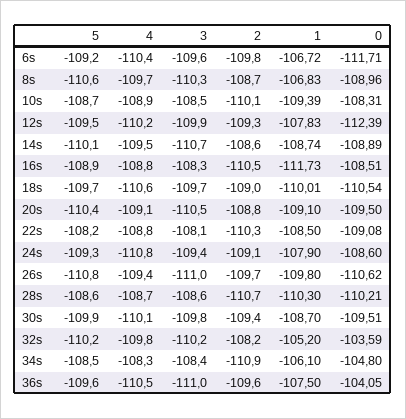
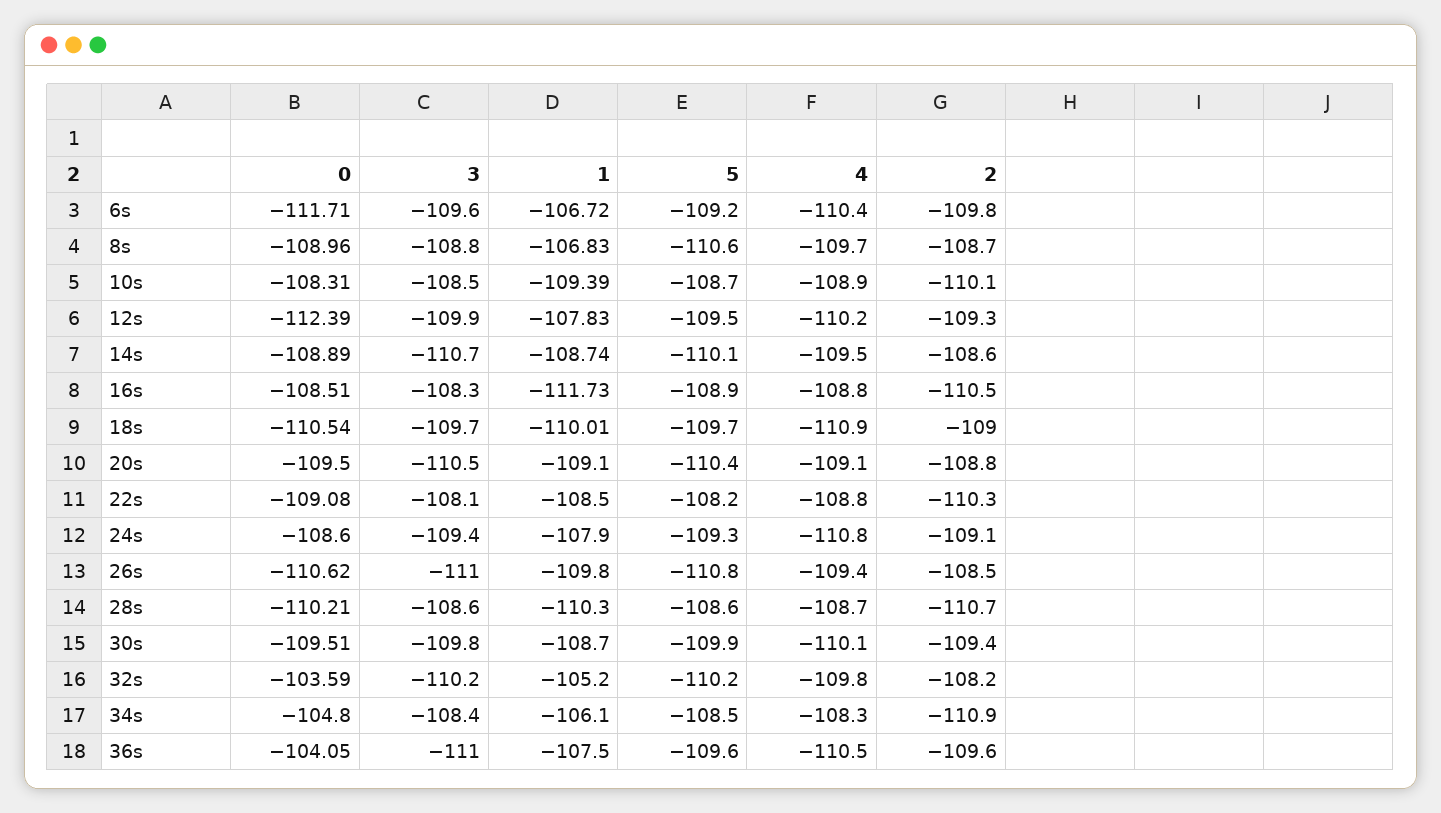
3, 8s: -110.3 -> -108.8
4, 18s: -110.6 -> -110.9
2, 26s: -109.7 -> -108.5

